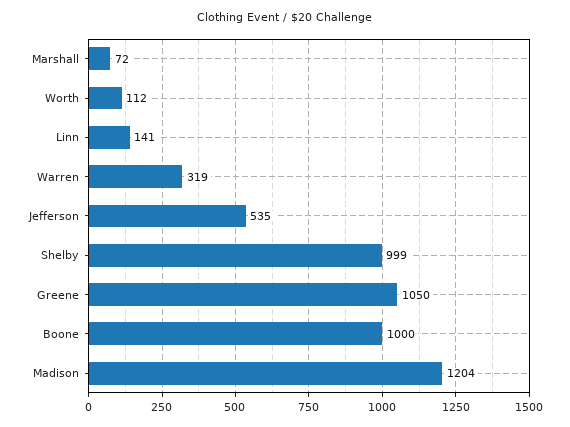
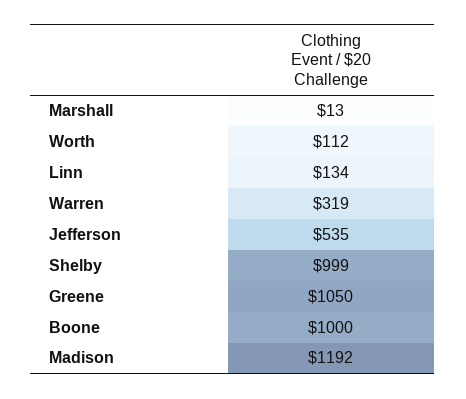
Marshall: 72 -> 13
Linn: 141 -> 134
Madison: 1204 -> 1192

